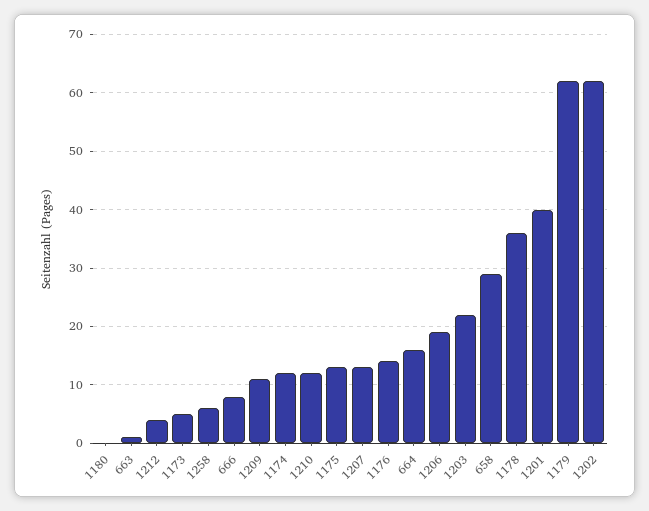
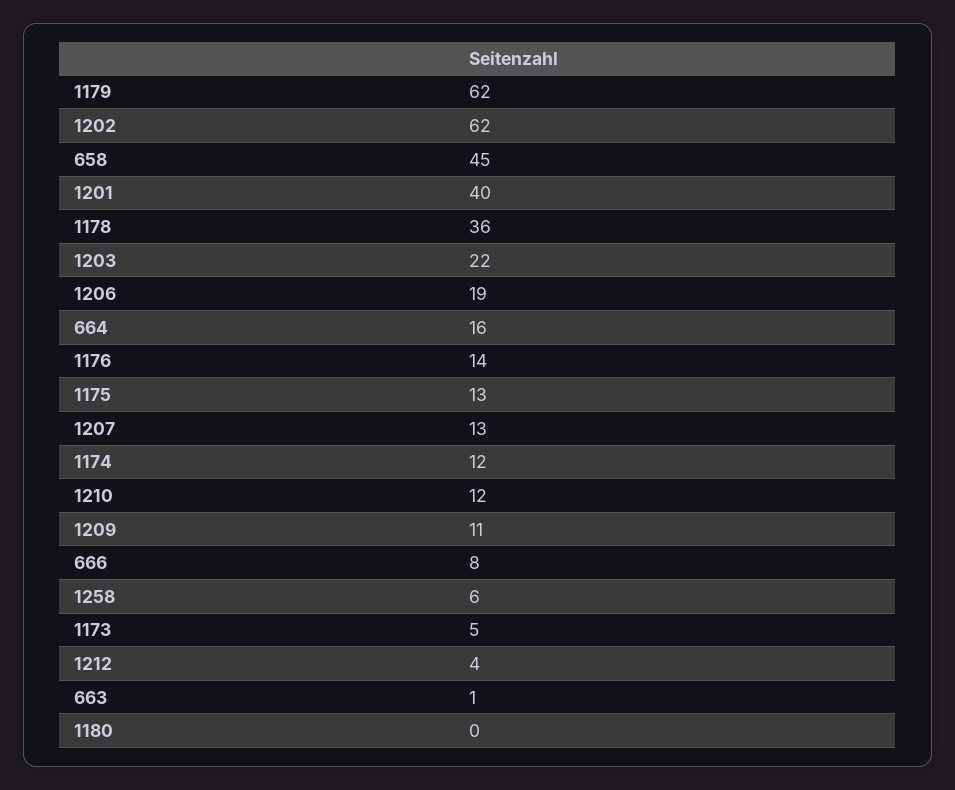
658: 30 -> 45

